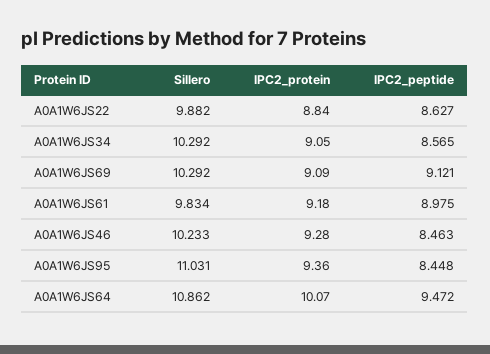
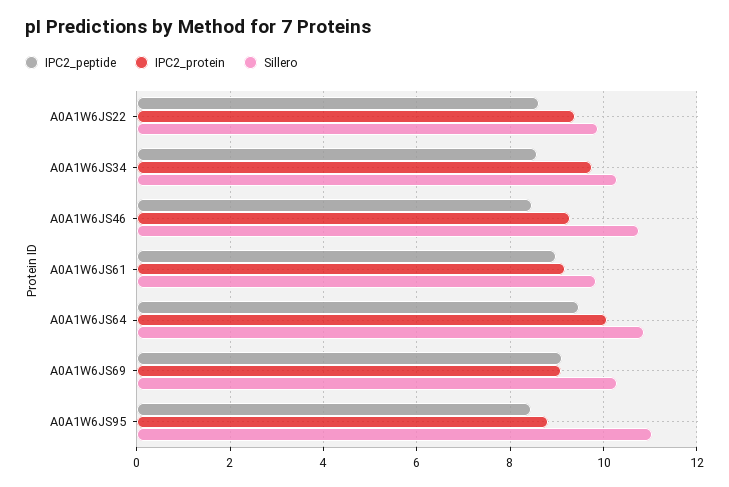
IPC2_protein, A0A1W6JS22: 8.84 -> 9.4
IPC2_protein, A0A1W6JS34: 9.05 -> 9.8
Sillero, A0A1W6JS46: 10.233 -> 10.8
IPC2_protein, A0A1W6JS95: 9.36 -> 8.8

